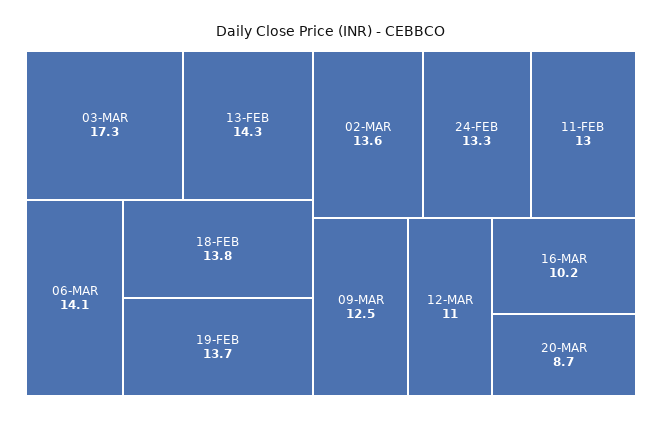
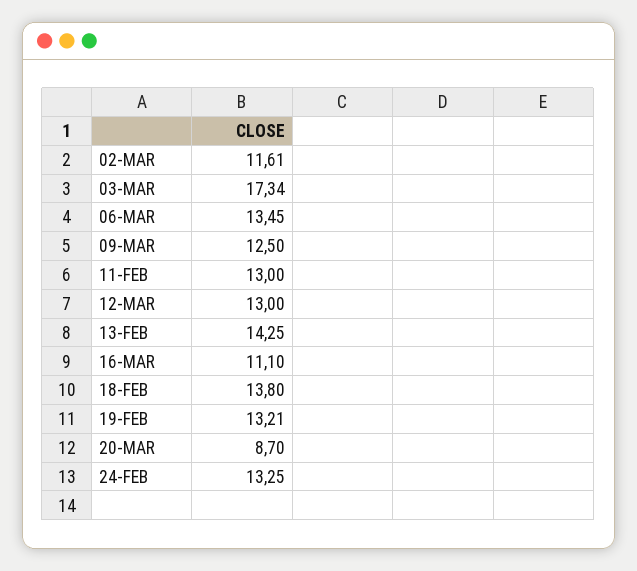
06-MAR: 14.1 -> 13.45
19-FEB: 13.7 -> 13.21
02-MAR: 13.6 -> 11.61
12-MAR: 11 -> 13
16-MAR: 10.2 -> 11.1

